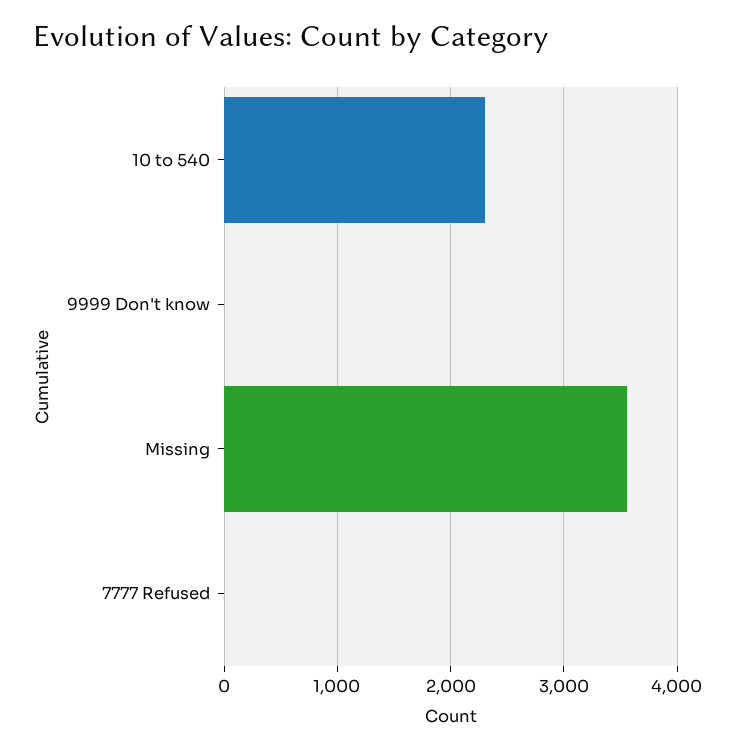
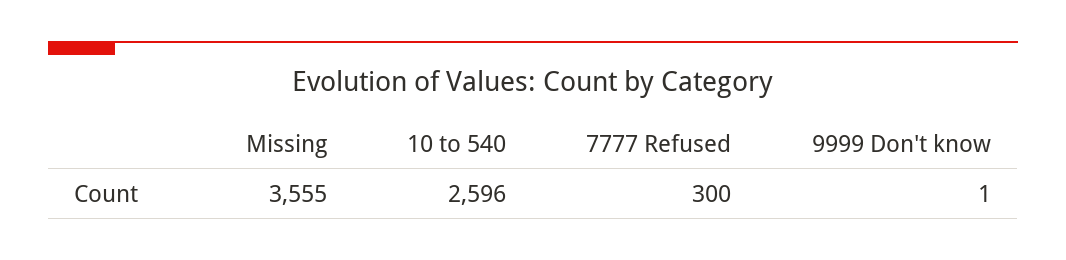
10 to 540: 2300 -> 2596
7777 Refused: 0 -> 300

